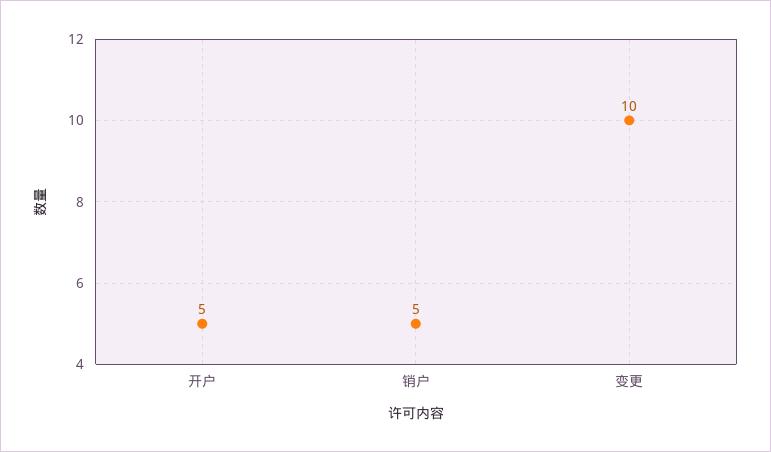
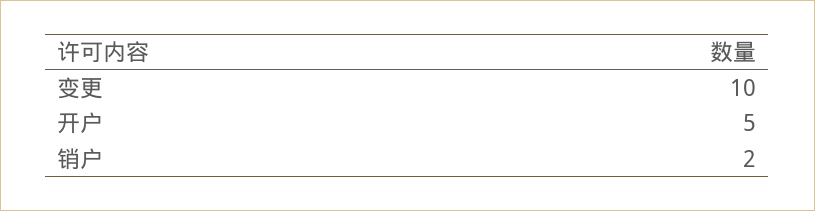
销户: 5 -> 2

